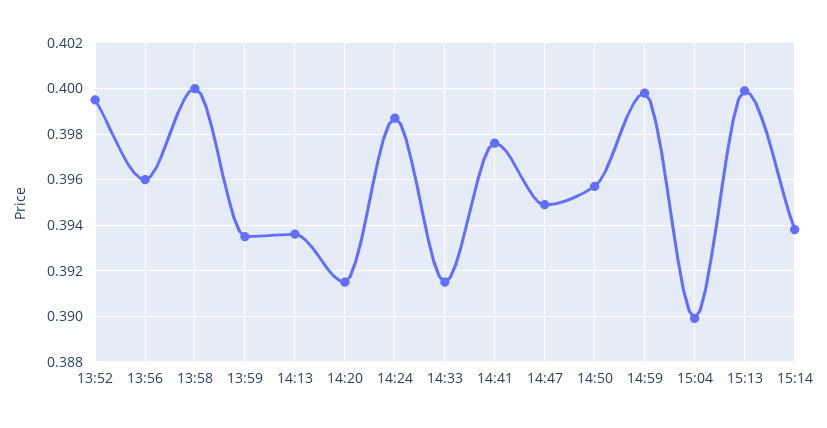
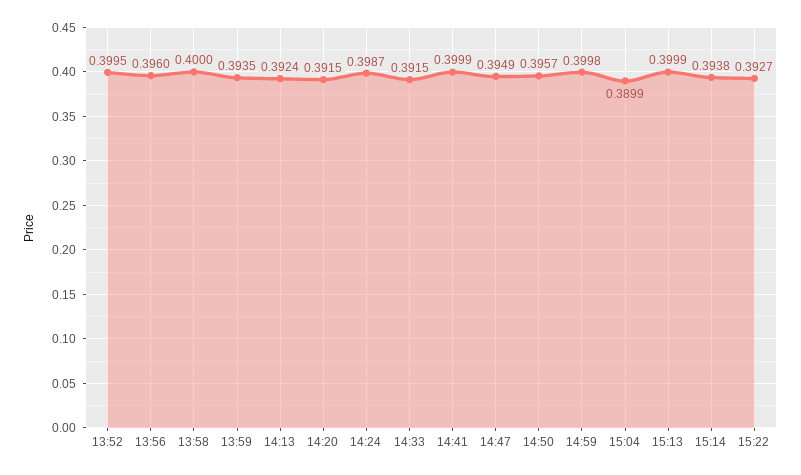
14:13: 0.3935 -> 0.3924
14:41: 0.3975 -> 0.3999
15:22: none -> 0.3927

